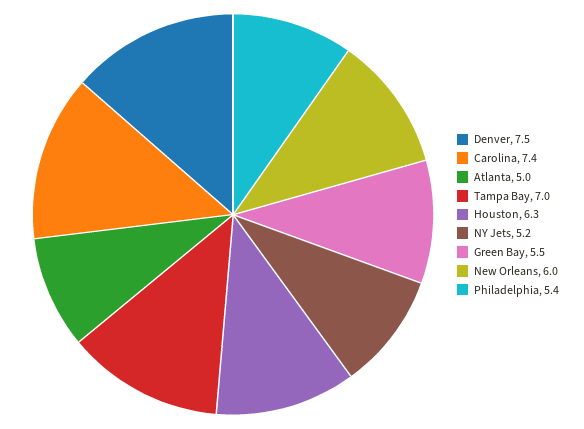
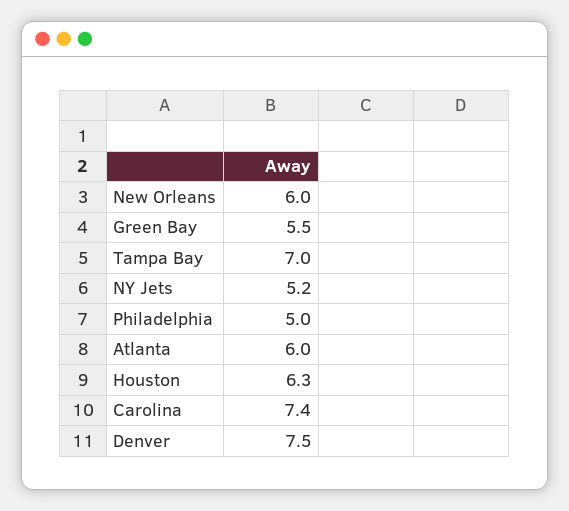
Atlanta: 5 -> 6
Philadelphia: 5.4 -> 5

